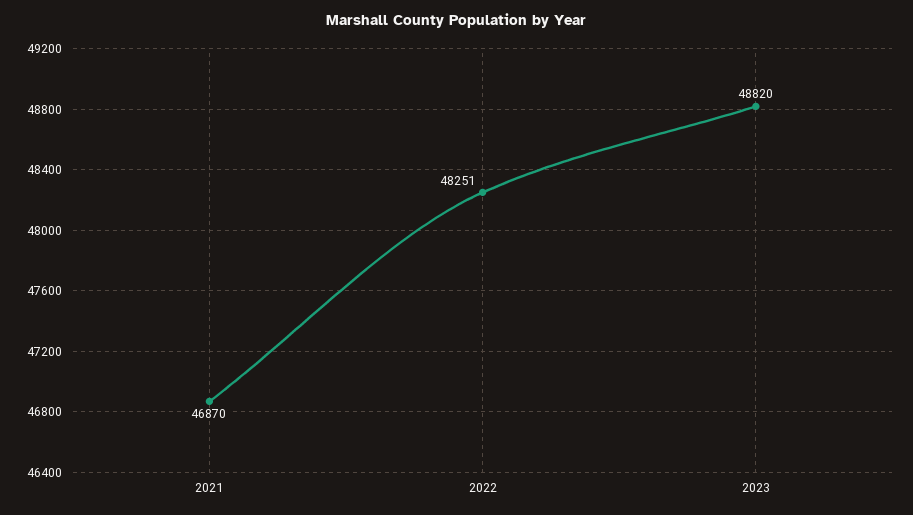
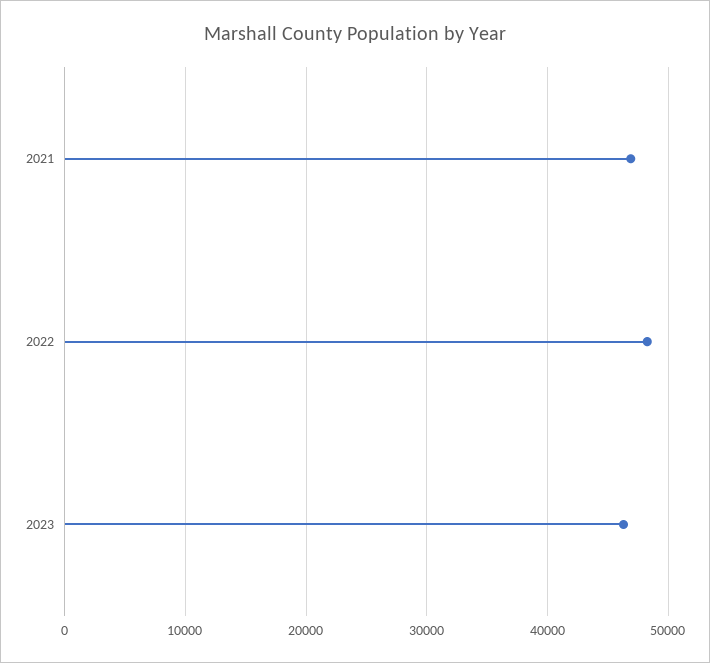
2023: 48820 -> 46000

